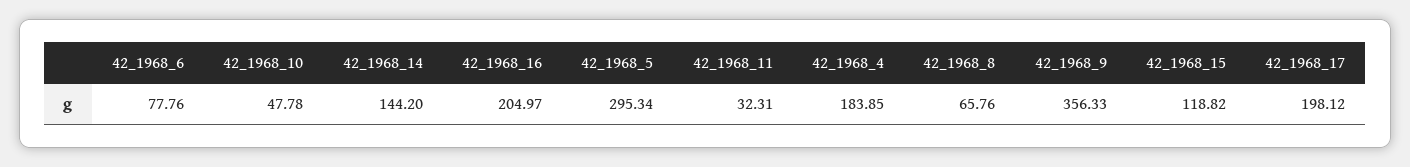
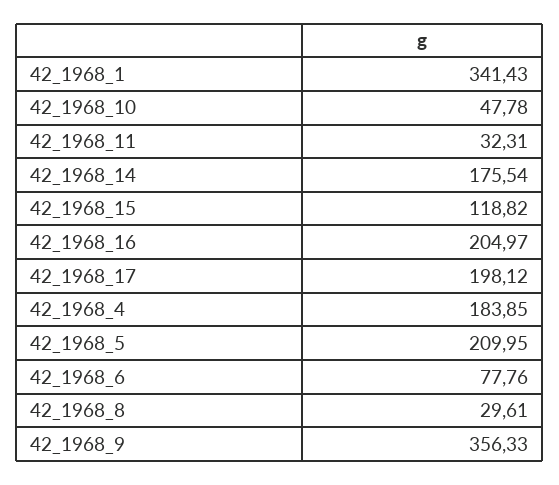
42_1968_14: 144.2 -> 175.54
42_1968_5: 295.34 -> 209.95
42_1968_8: 65.76 -> 29.61
42_1968_1: none -> 341.43

